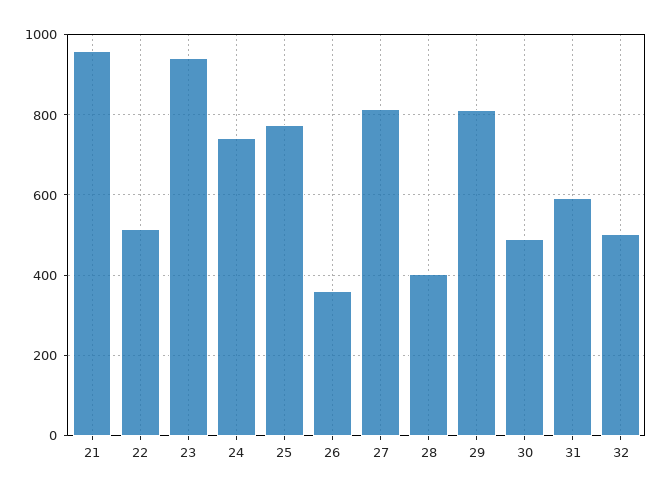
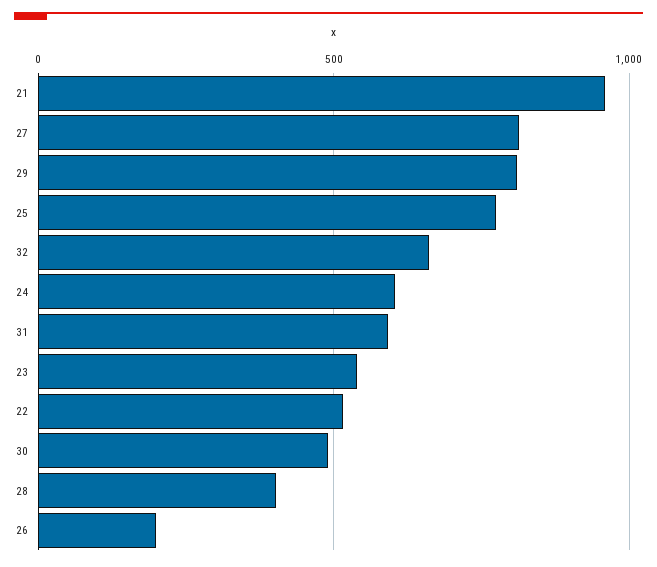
23: 940 -> 550
24: 740 -> 600
26: 360 -> 200
32: 500 -> 650

